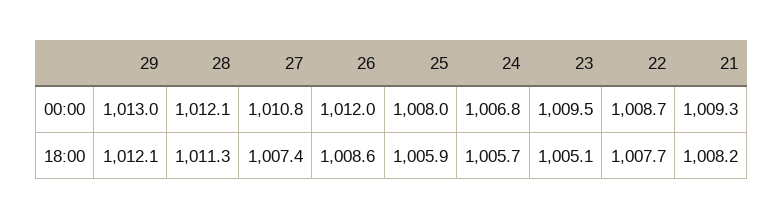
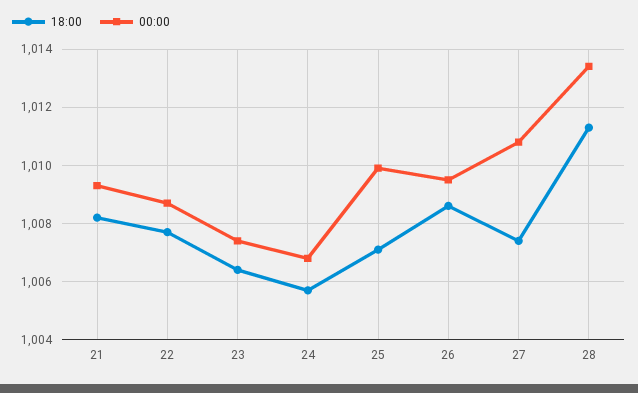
00:00, 29: 1013 -> none
00:00, 28: 1012.1 -> 1013.5
00:00, 26: 1012 -> 1009.5
00:00, 25: 1008 -> 1010
00:00, 23: 1009.5 -> 1007.5
18:00, 29: 1012.1 -> none
18:00, 25: 1005.9 -> 1007
18:00, 23: 1005.1 -> 1006.5

